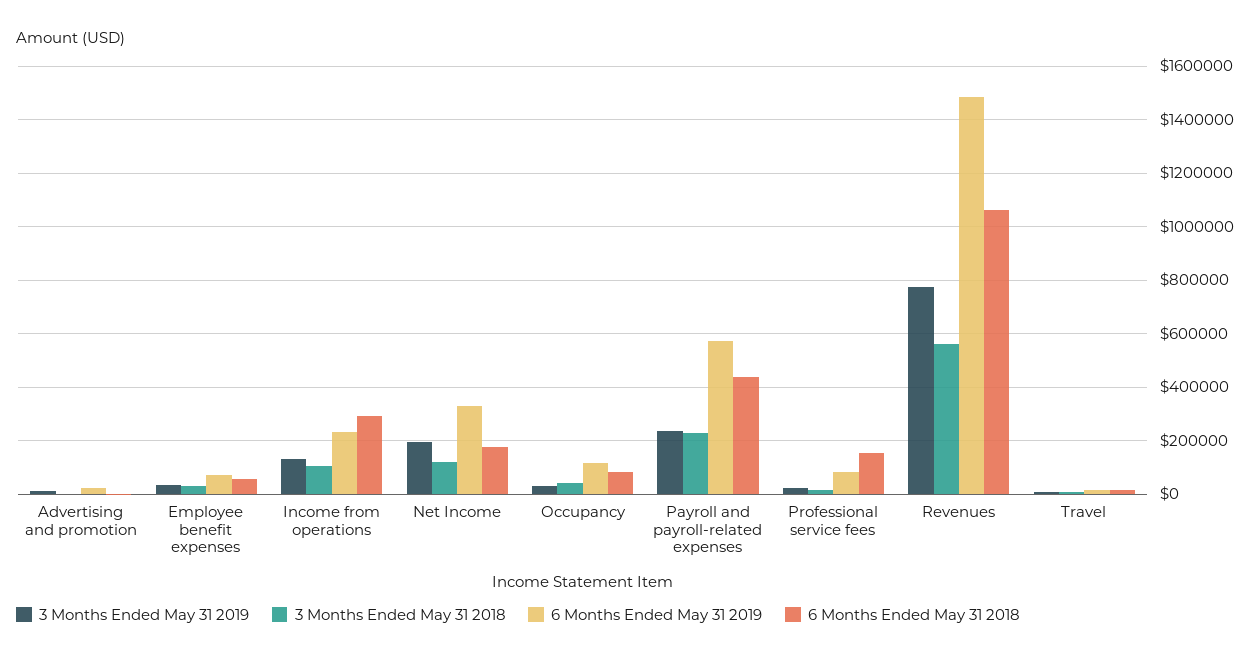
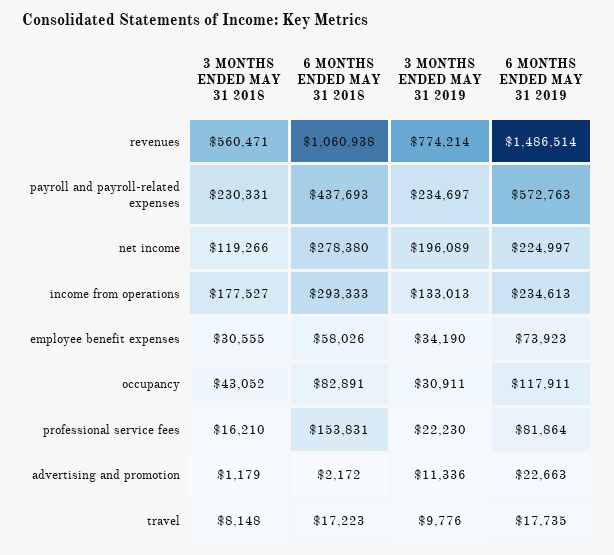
3 Months Ended May 31 2018, Income from operations: 100000 -> 177527
6 Months Ended May 31 2019, Net Income: 325000 -> 224997
6 Months Ended May 31 2018, Net Income: 175000 -> 278380

